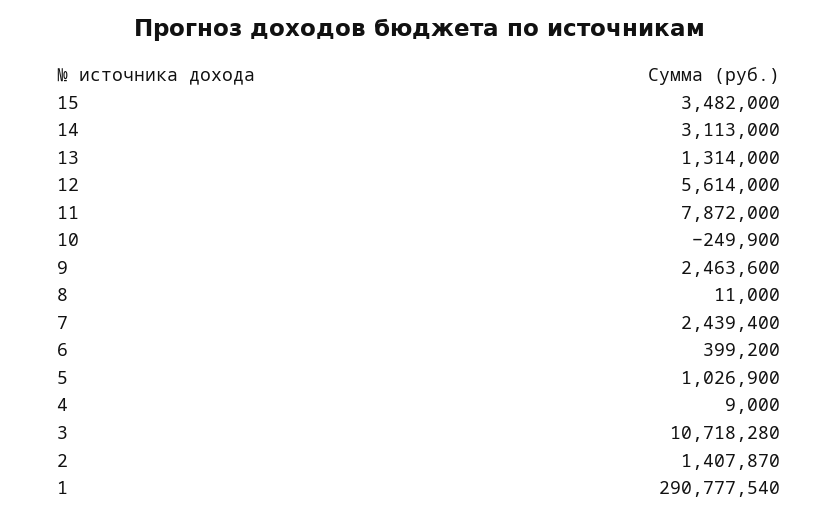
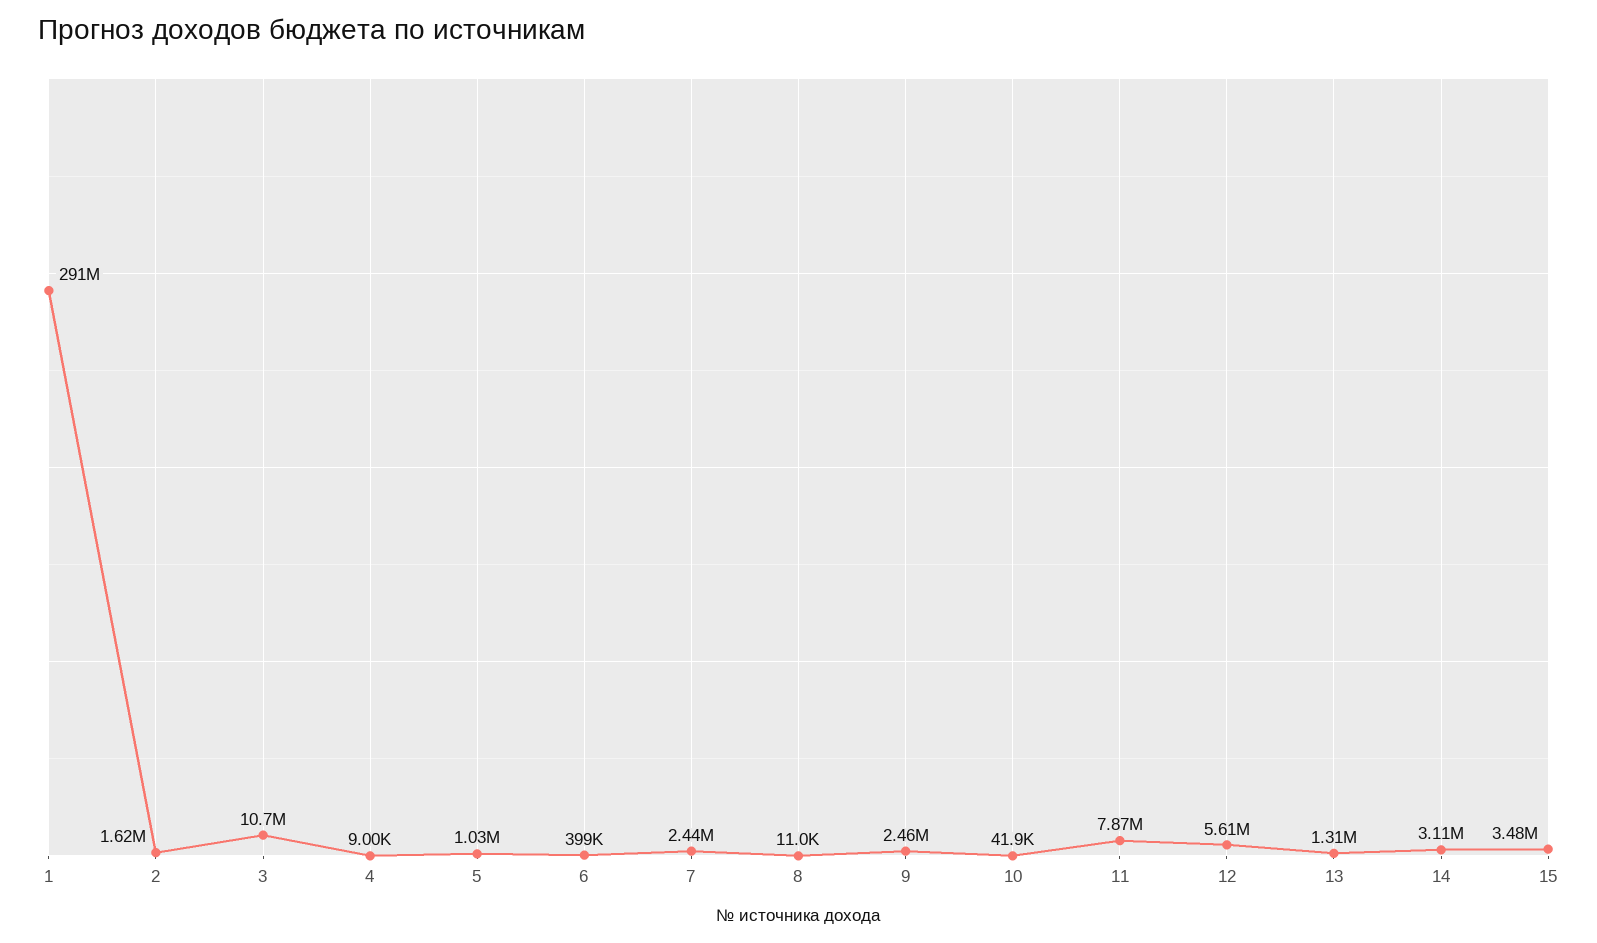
10: -249900 -> 41900
2: 1407870 -> 1620000

